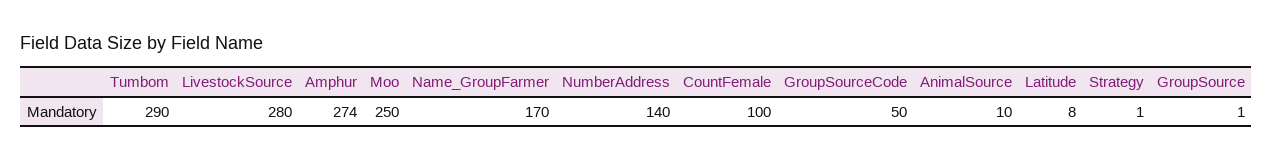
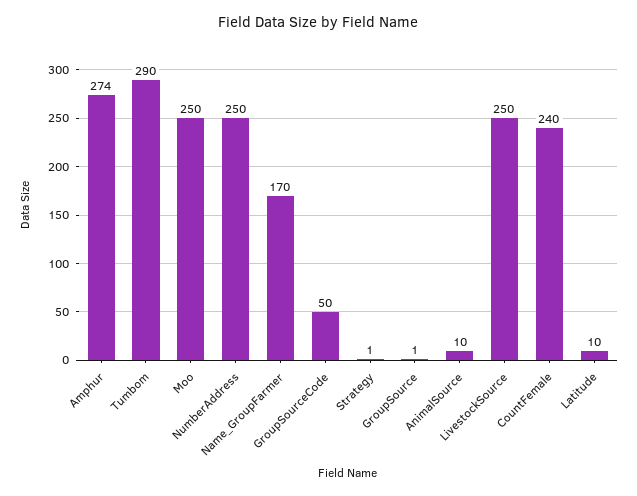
LivestockSource: 280 -> 250
NumberAddress: 140 -> 250
CountFemale: 100 -> 240
Latitude: 8 -> 10

